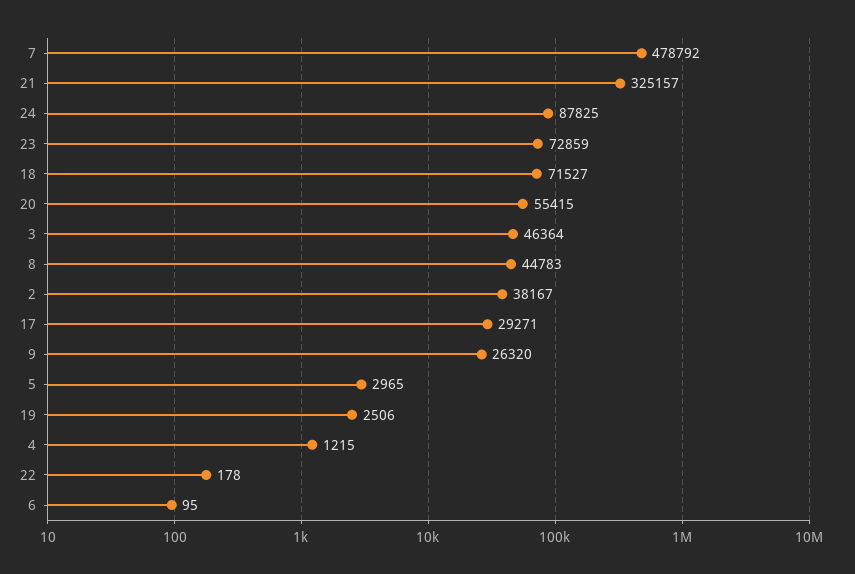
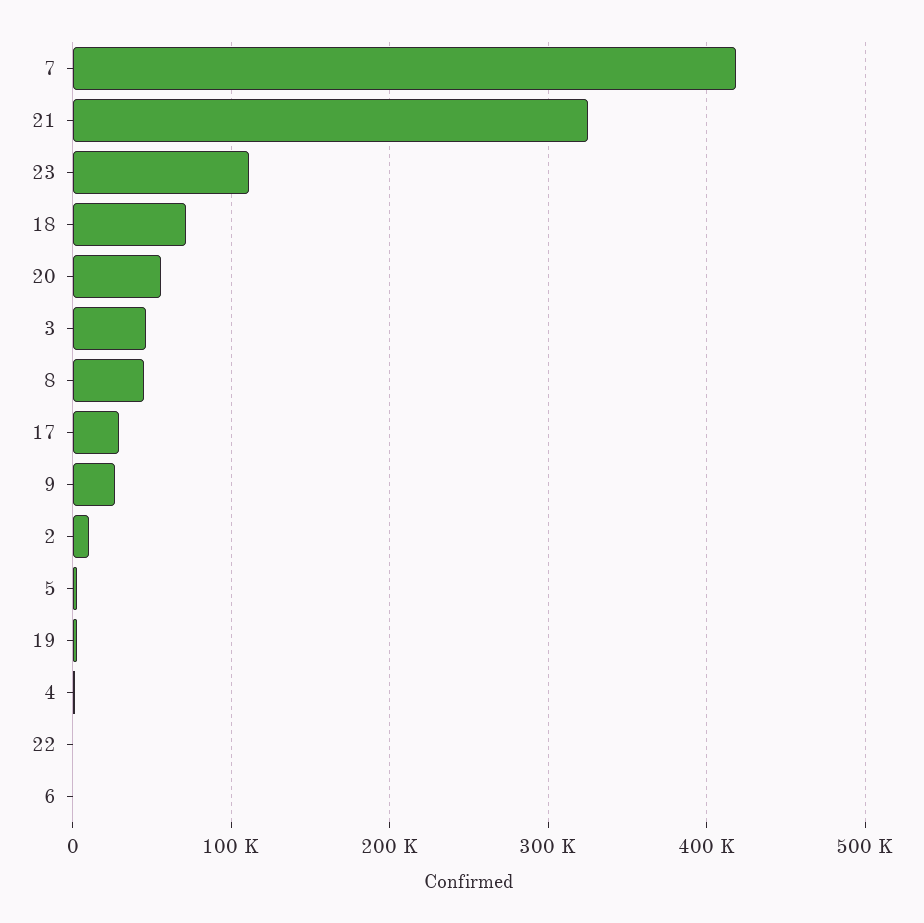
7: 478792 -> 420000
24: 87825 -> none
23: 72859 -> 110000
2: 38167 -> 10000

